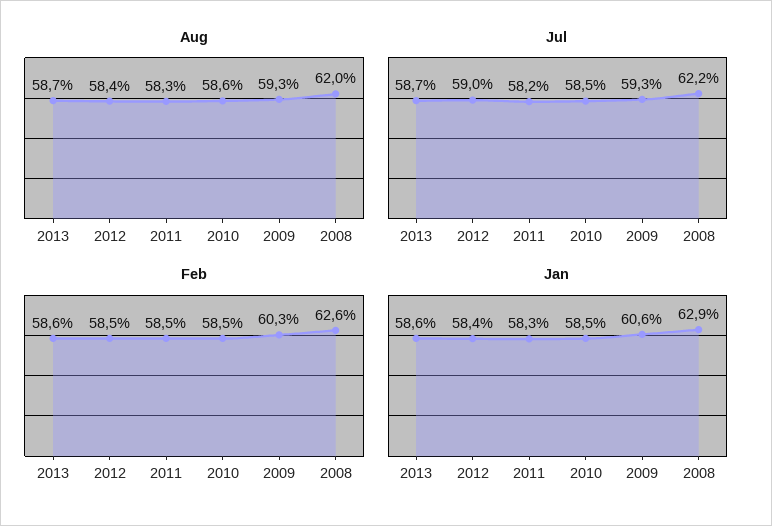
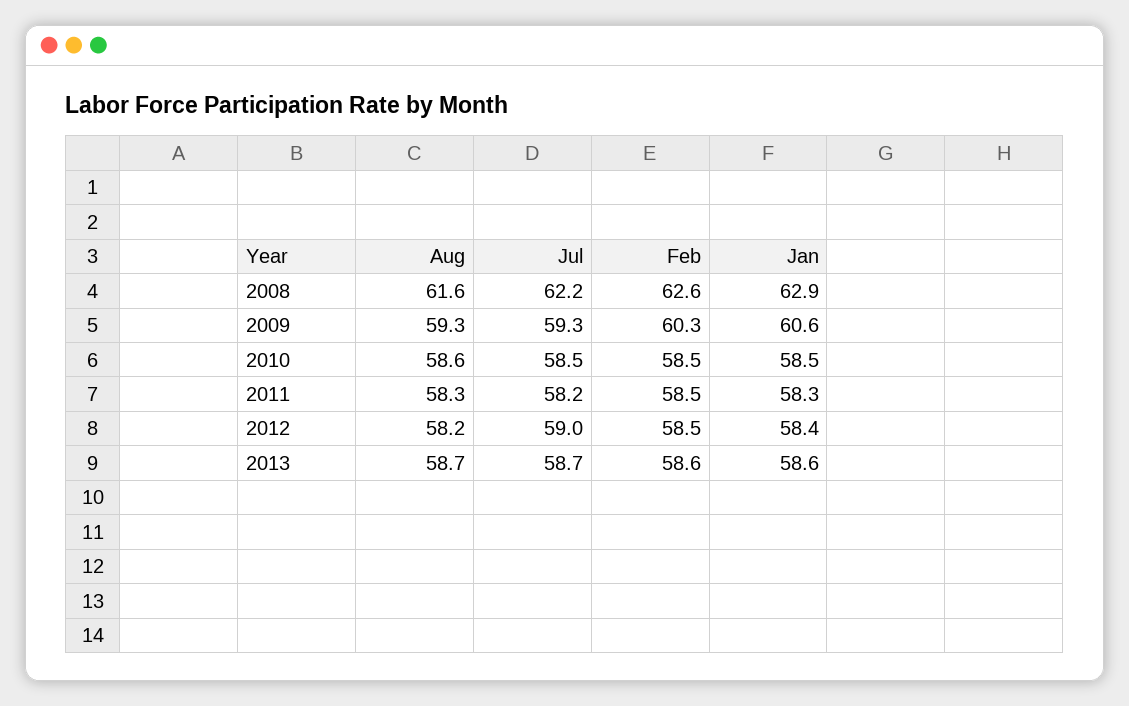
Aug, 2012: 58.4 -> 58.2
Aug, 2008: 62 -> 61.6

